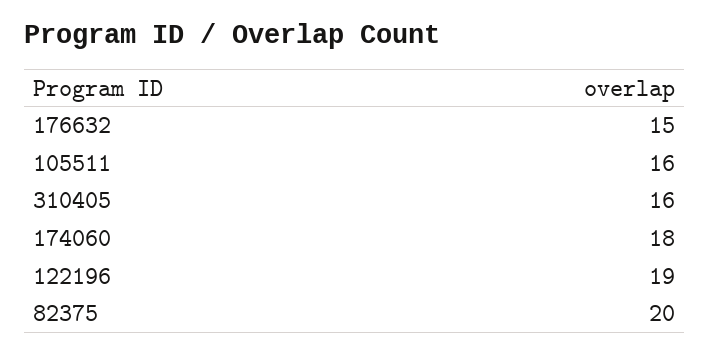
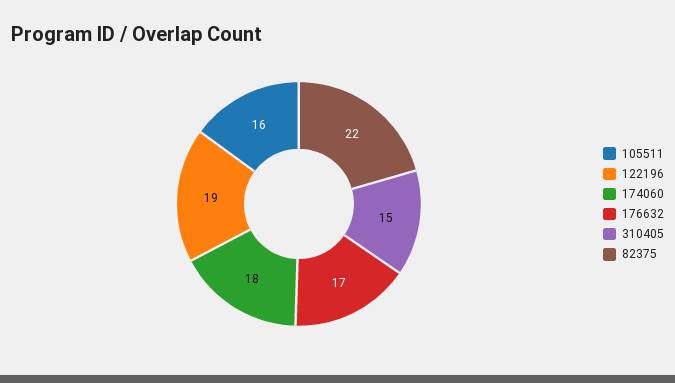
176632: 15 -> 17
310405: 16 -> 15
82375: 20 -> 22

